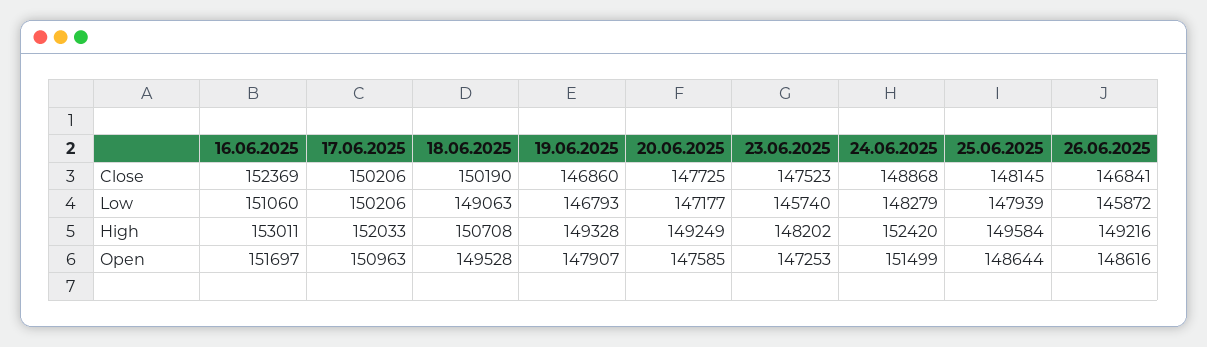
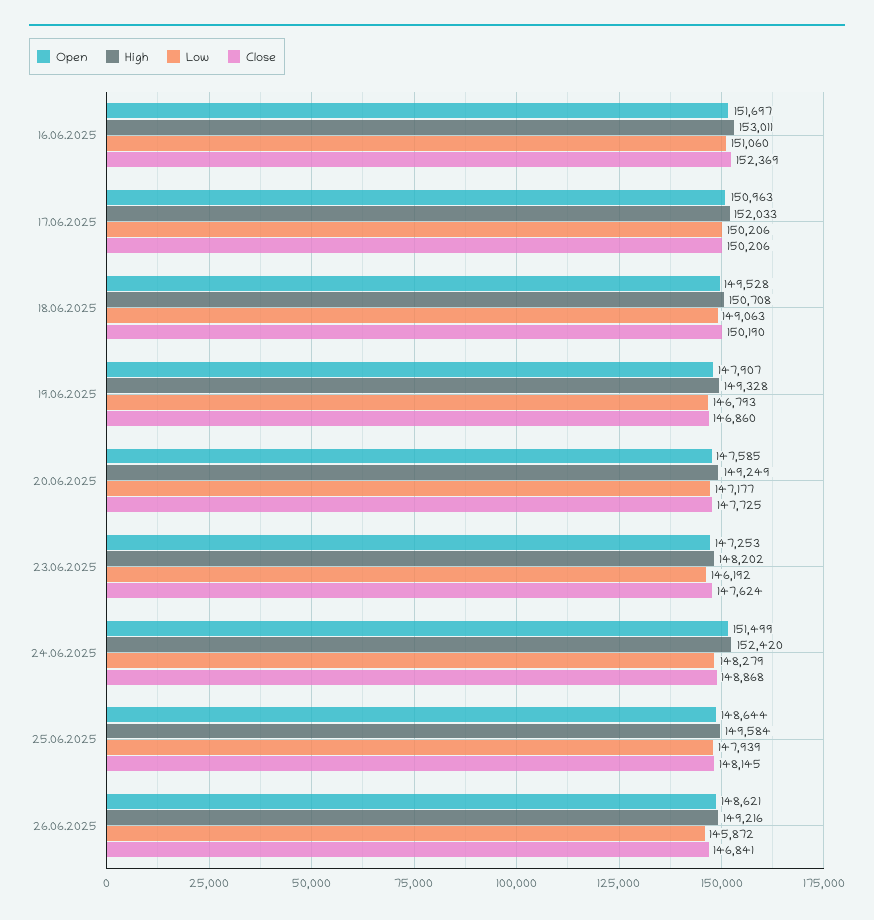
Close, 23.06.2025: 147523 -> 147624
Low, 23.06.2025: 145740 -> 146192
Open, 26.06.2025: 148616 -> 148621

